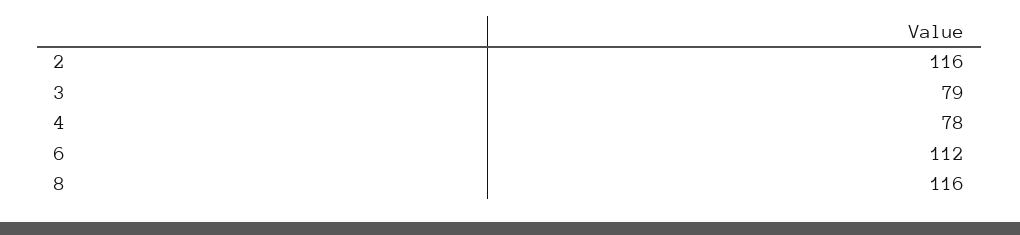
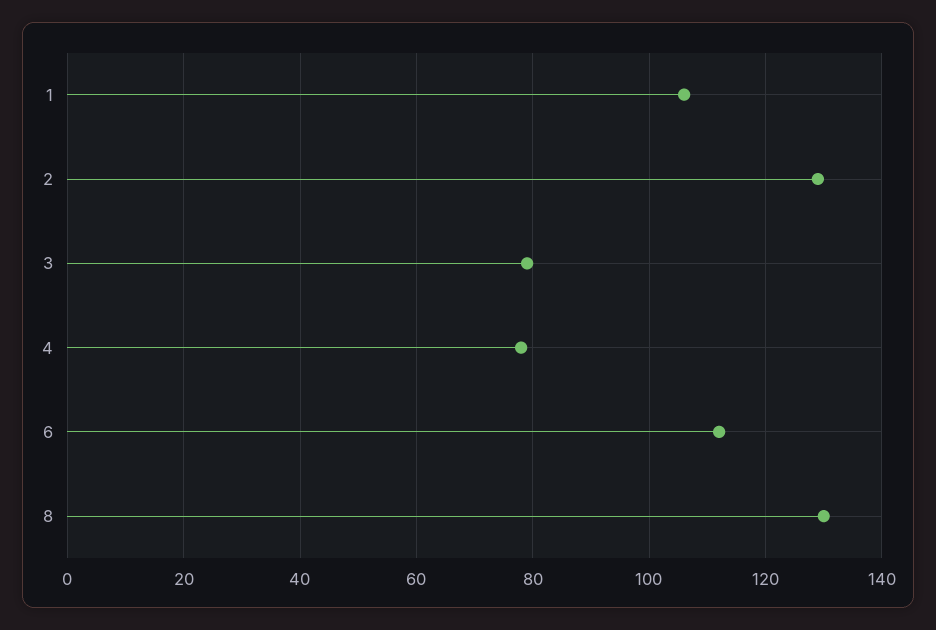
2: 116 -> 130
8: 116 -> 130
1: none -> 105

